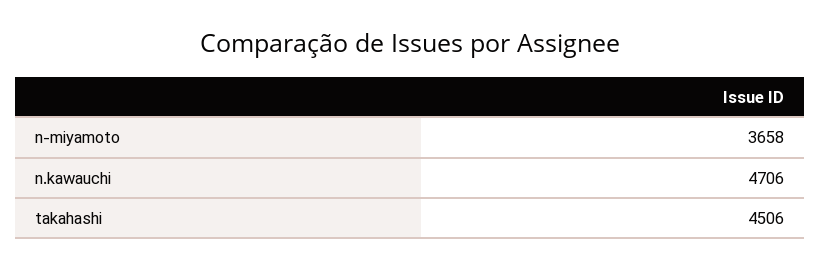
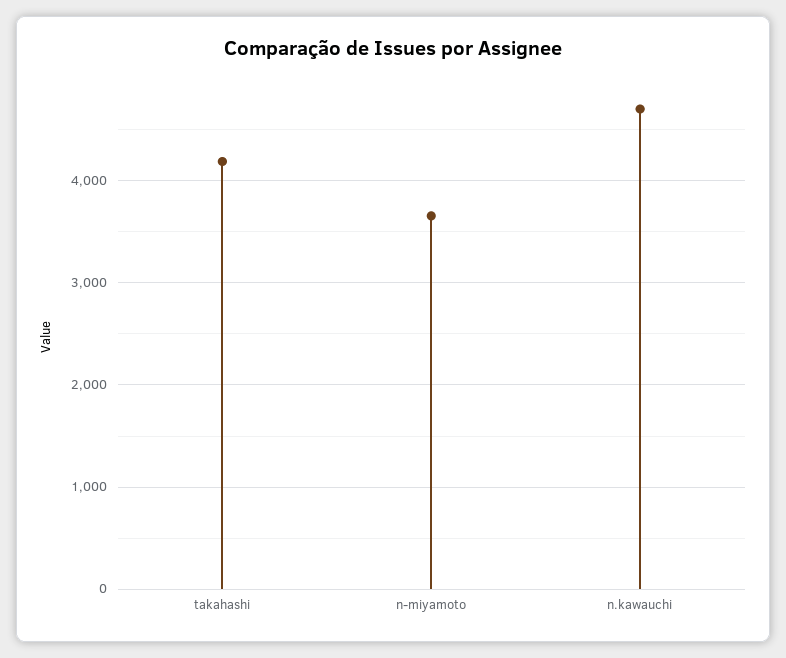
takahashi: 4506 -> 4200

